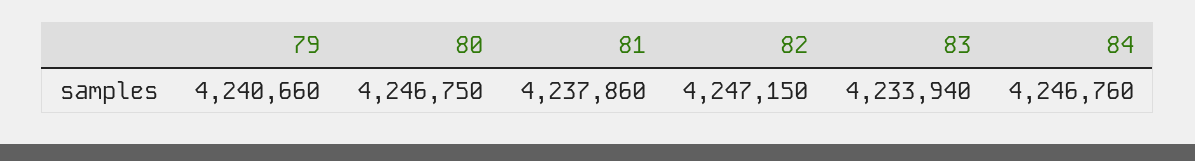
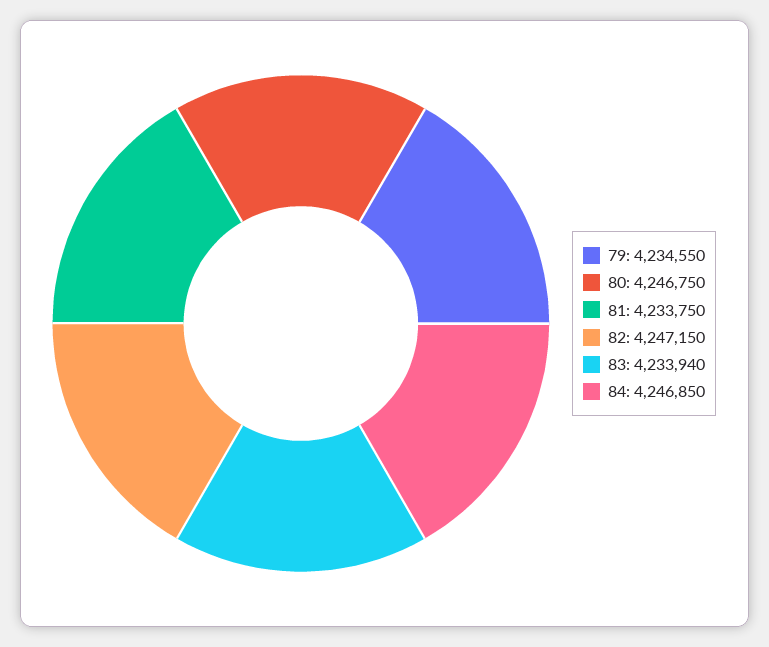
79: 4240660 -> 4234550
81: 4237860 -> 4233750
84: 4246760 -> 4246850

